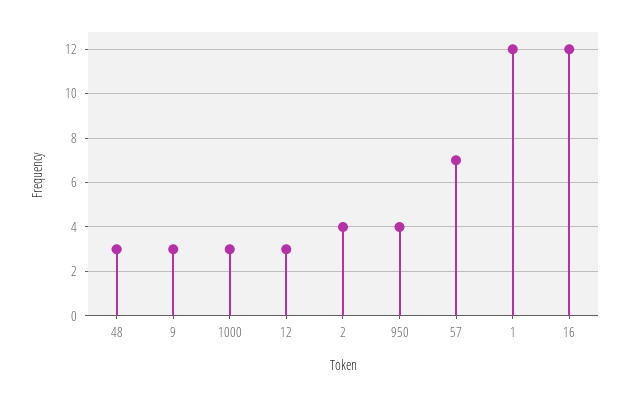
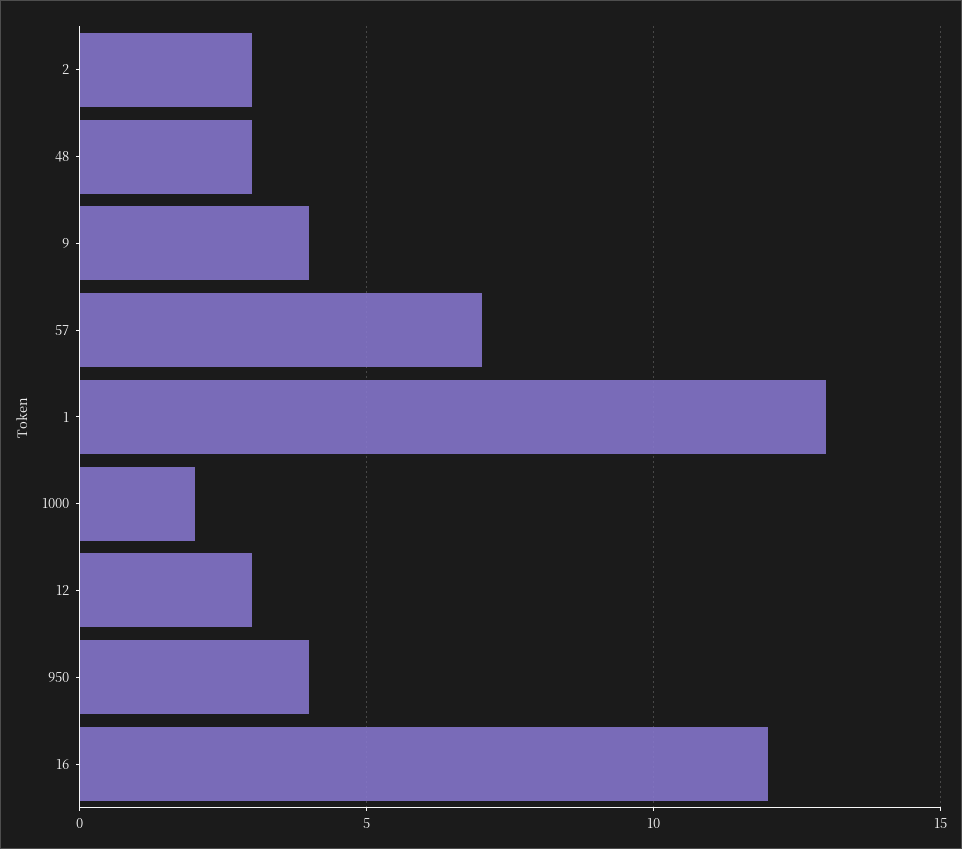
9: 3 -> 4
1000: 3 -> 2
2: 4 -> 3
1: 12 -> 13

